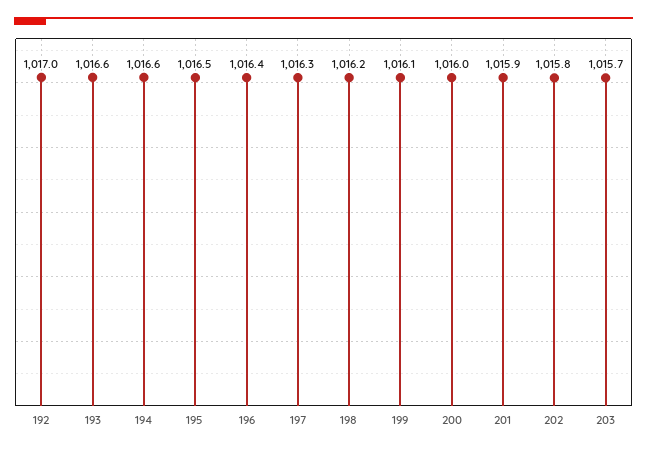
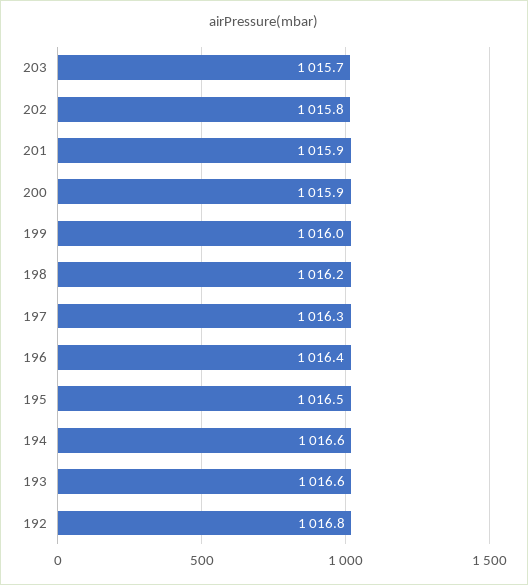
192: 1017 -> 1016.8
199: 1016.1 -> 1016
200: 1016 -> 1015.9

